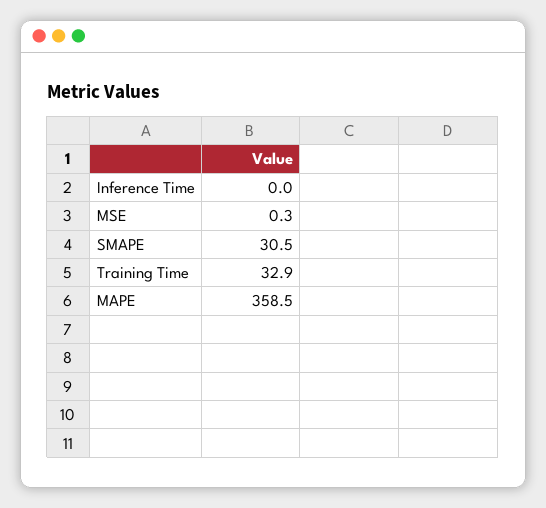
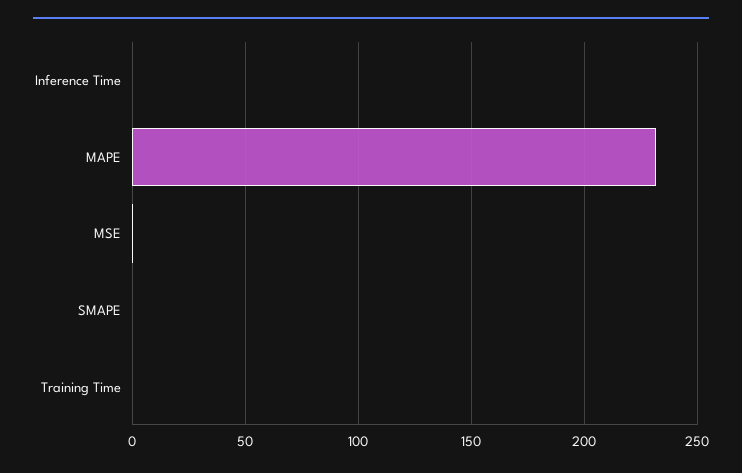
SMAPE: 30.5 -> 0
Training Time: 32.9 -> 0
MAPE: 358.5 -> 230

